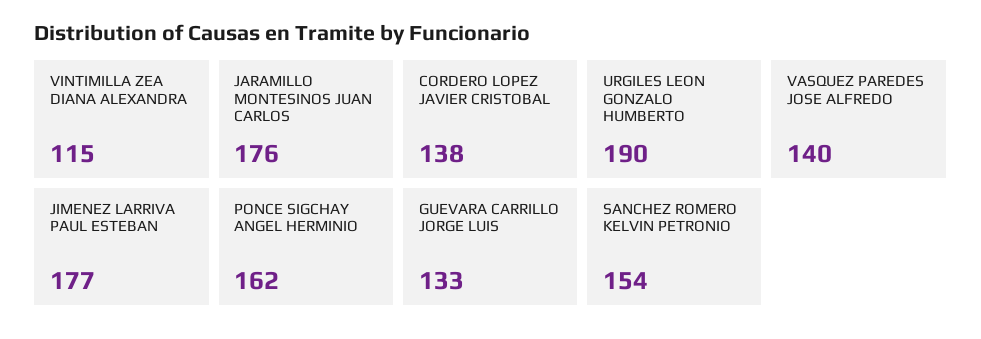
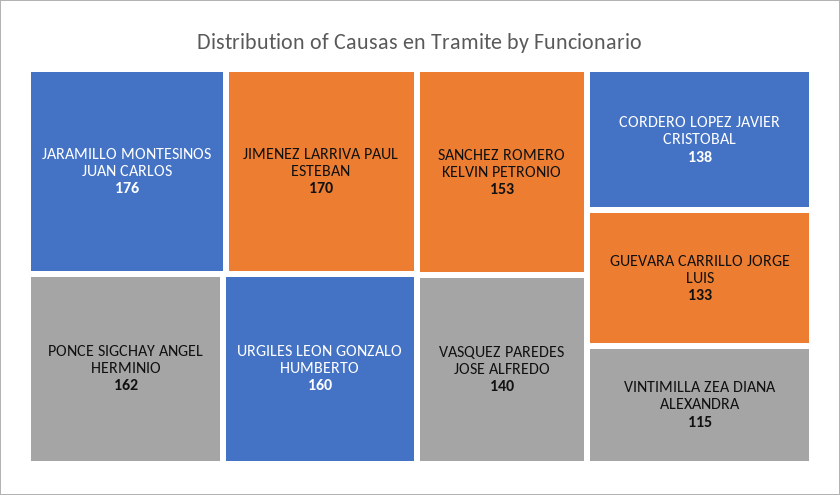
URGILES LEON GONZALO HUMBERTO: 190 -> 160
JIMENEZ LARRIVA PAUL ESTEBAN: 177 -> 170
SANCHEZ ROMERO KELVIN PETRONIO: 154 -> 153

